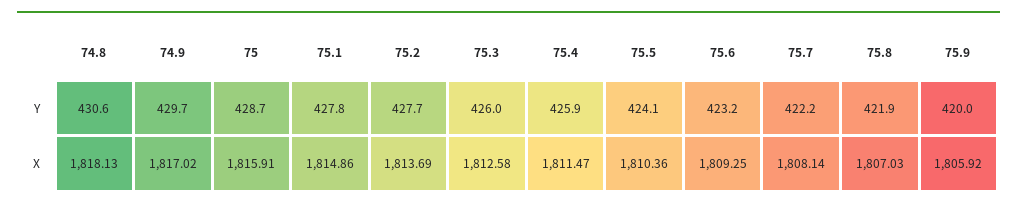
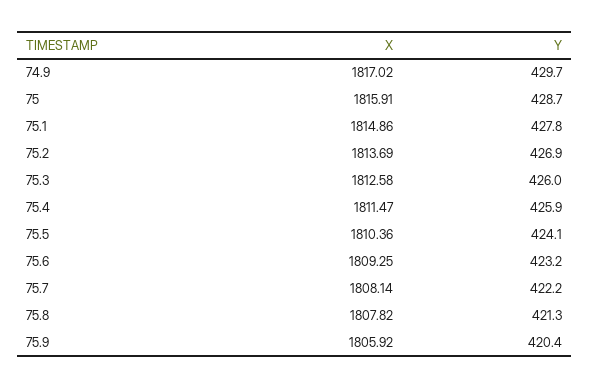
74.8, Y: 430.6 -> none
75.2, Y: 427.7 -> 426.9
75.8, Y: 421.9 -> 421.3
75.9, Y: 420 -> 420.4
74.8, X: 1818.13 -> none
75.8, X: 1807.03 -> 1807.82

